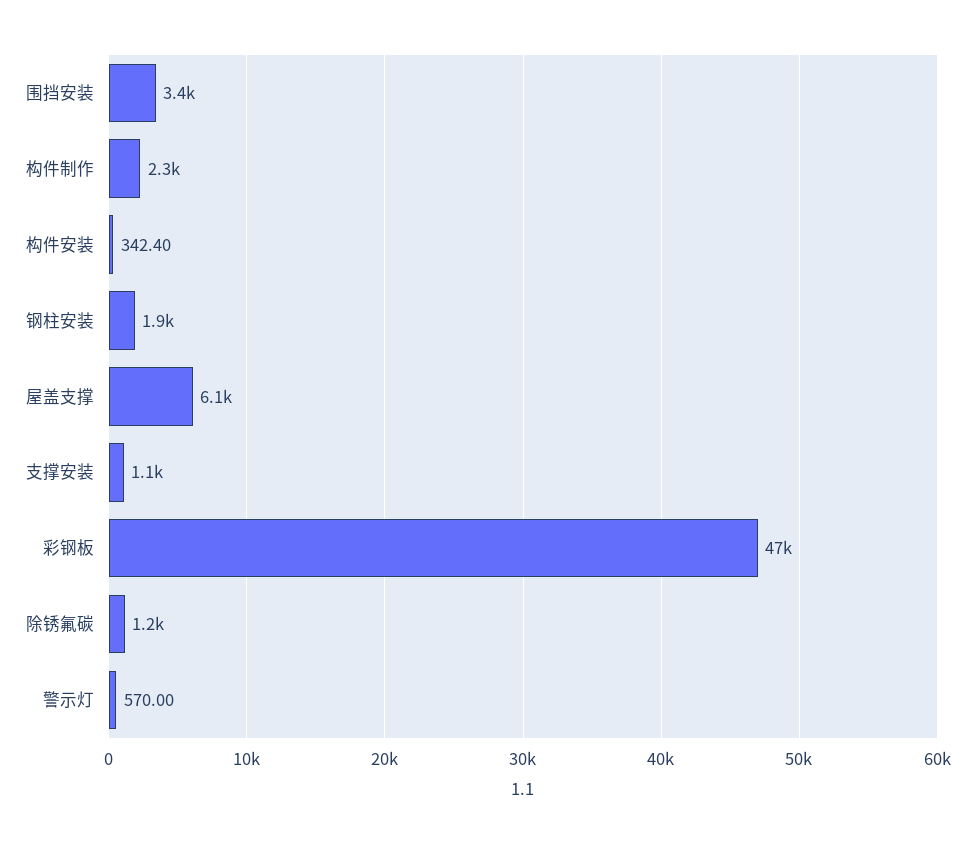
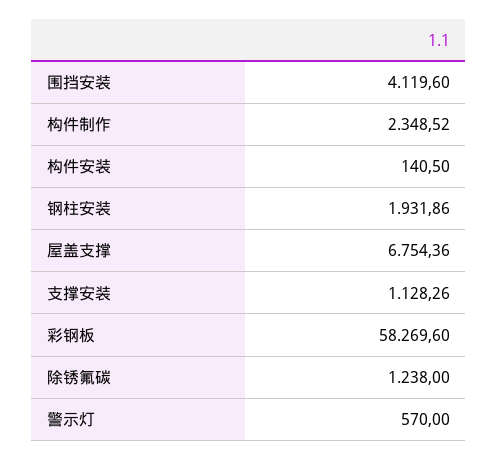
围挡安装: 3400 -> 4119.6
构件安装: 342.4 -> 140.5
屋盖支撑: 6100 -> 6754.36
彩钢板: 47000 -> 58269.6

